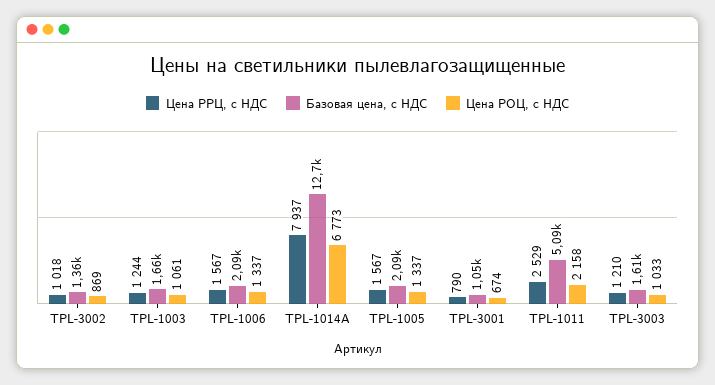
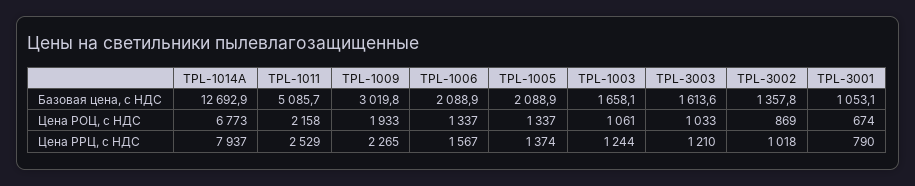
Цена РРЦ, с НДС, TPL-1005: 1567 -> 1374
Базовая цена, с НДС, TPL-1009: none -> 3019.8
Цена РОЦ, с НДС, TPL-1009: none -> 1933
Цена РРЦ, с НДС, TPL-1009: none -> 2265

